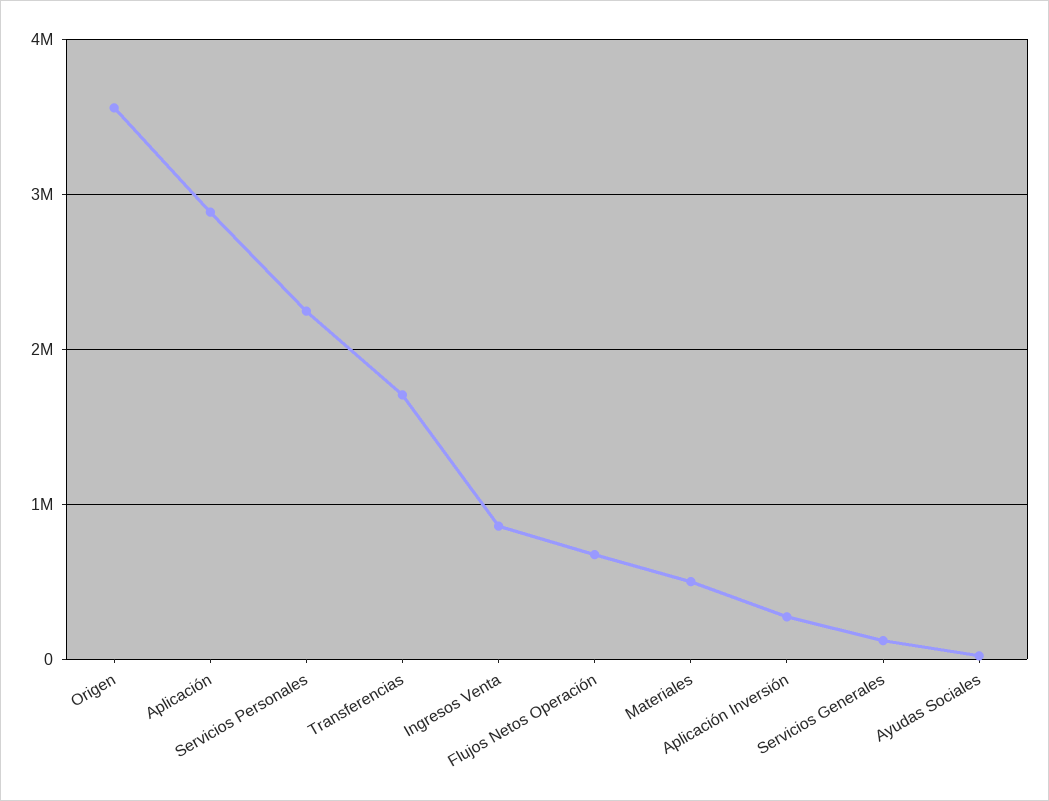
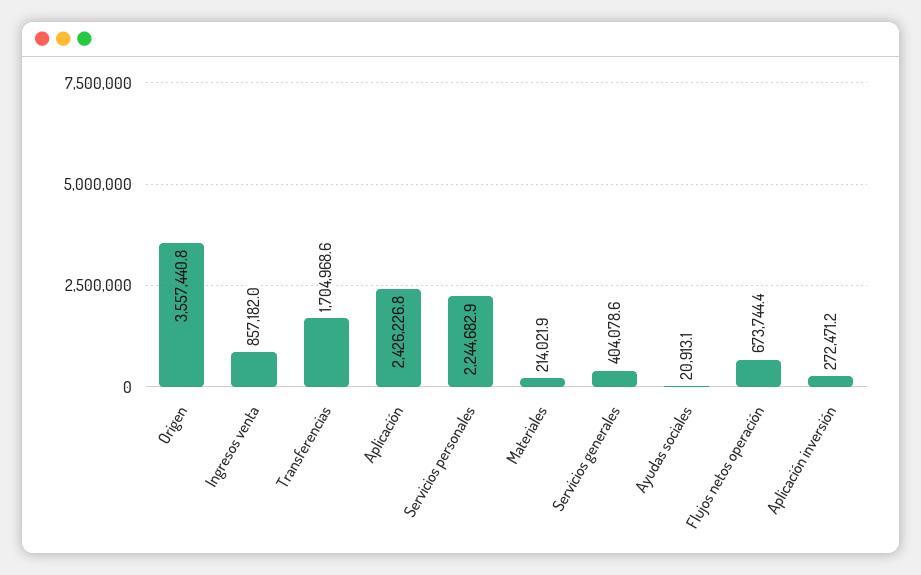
Aplicación: 2900000 -> 2426226.8
Materiales: 500000 -> 214021.9
Servicios Generales: 100000 -> 404078.6

